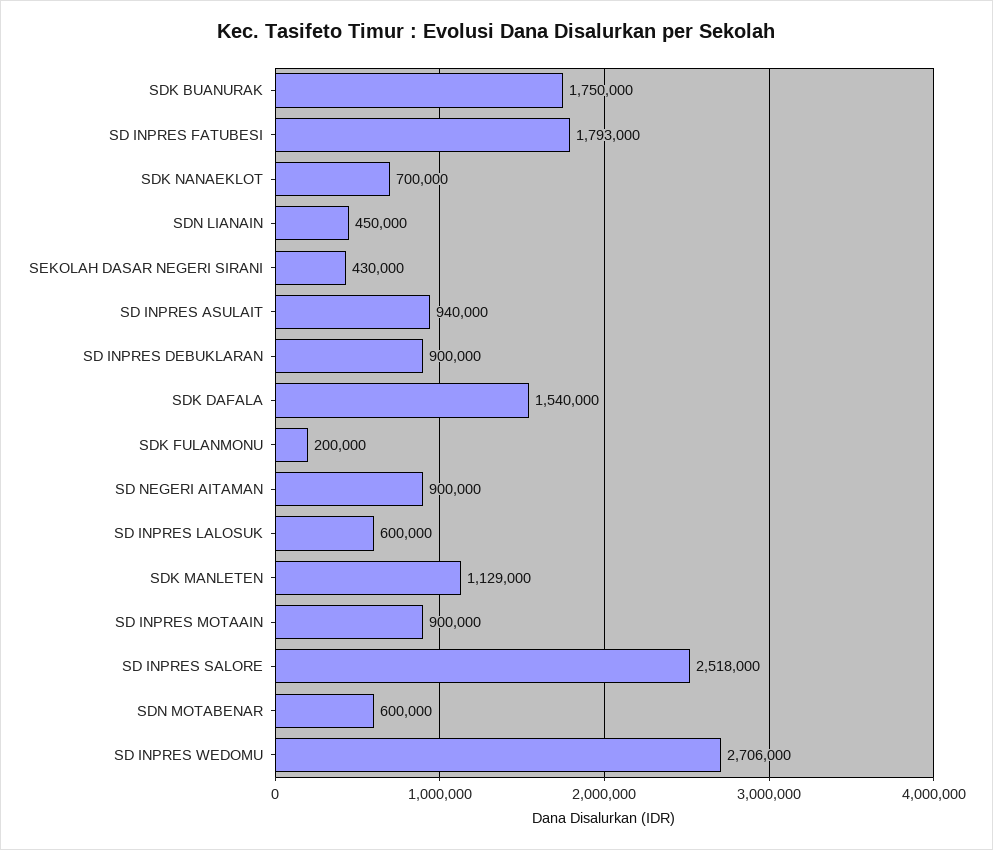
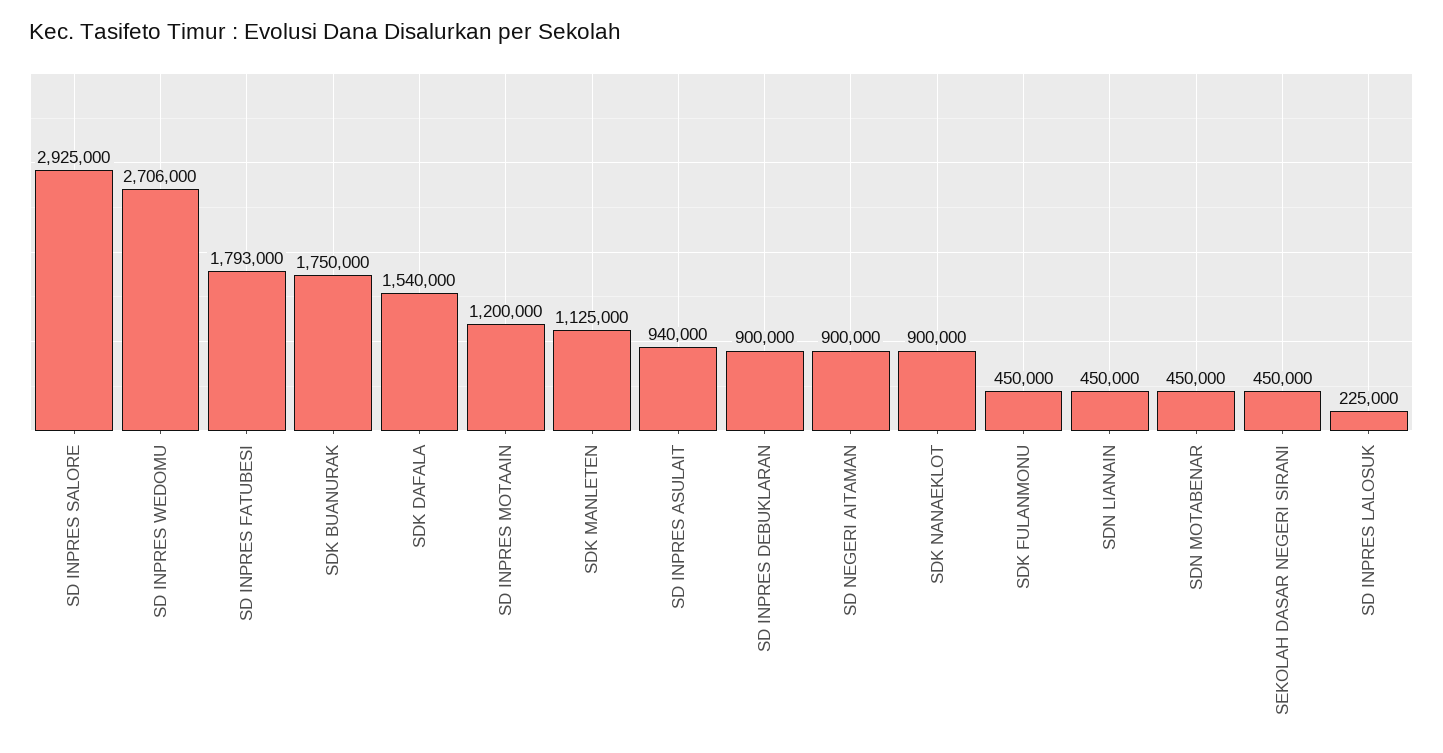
SDK NANAEKLOT: 700000 -> 900000
SEKOLAH DASAR NEGERI SIRANI: 430000 -> 450000
SDK FULANMONU: 200000 -> 450000
SD INPRES LALOSUK: 600000 -> 225000
SDK MANLETEN: 1129000 -> 1125000
SD INPRES MOTAAIN: 900000 -> 1200000
SD INPRES SALORE: 2518000 -> 2925000
SDN MOTABENAR: 600000 -> 450000

